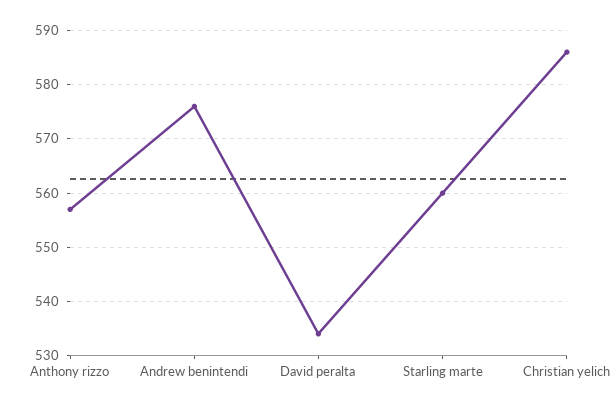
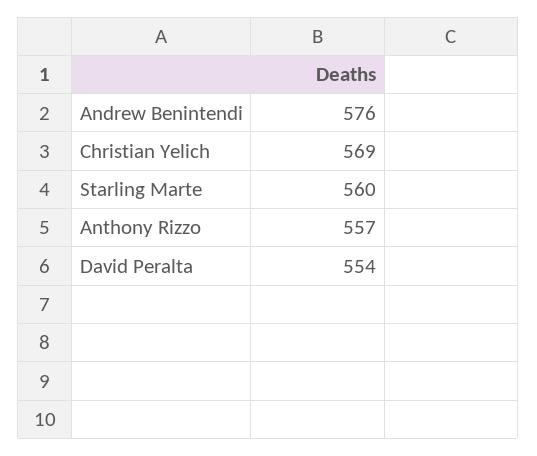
David peralta: 535 -> 554
Christian yelich: 585 -> 569

